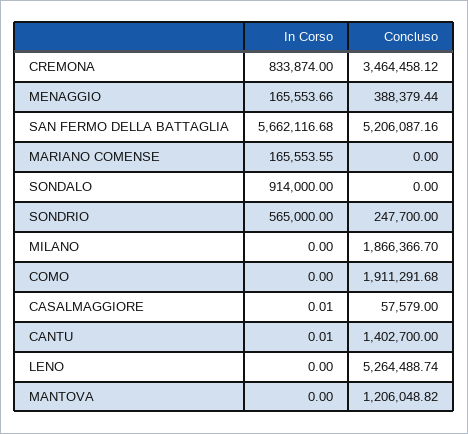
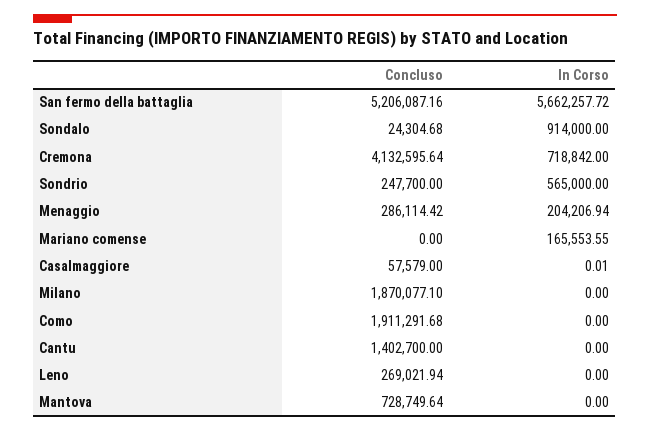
In Corso, CREMONA: 833874 -> 718842
Concluso, CREMONA: 3464458.12 -> 4132595.64
In Corso, MENAGGIO: 165553.66 -> 204206.94
Concluso, MENAGGIO: 388379.44 -> 286114.42
In Corso, SAN FERMO DELLA BATTAGLIA: 5662116.68 -> 5662257.72
Concluso, SONDALO: 0 -> 24304.68
Concluso, MILANO: 1866366.7 -> 1870077.1
In Corso, CANTU: 0.01 -> 0
Concluso, LENO: 5264488.74 -> 269021.94
Concluso, MANTOVA: 1206048.82 -> 728749.64

